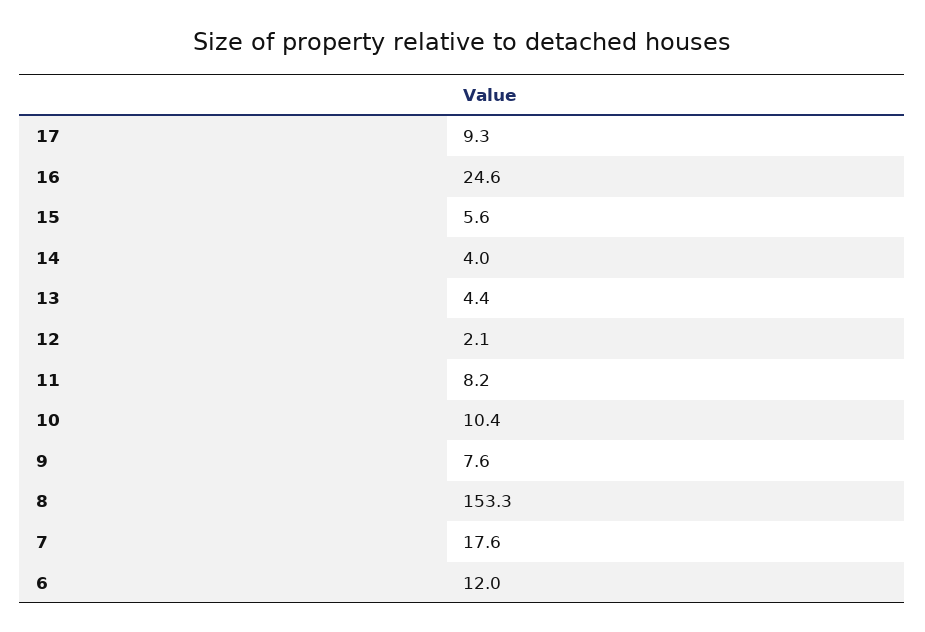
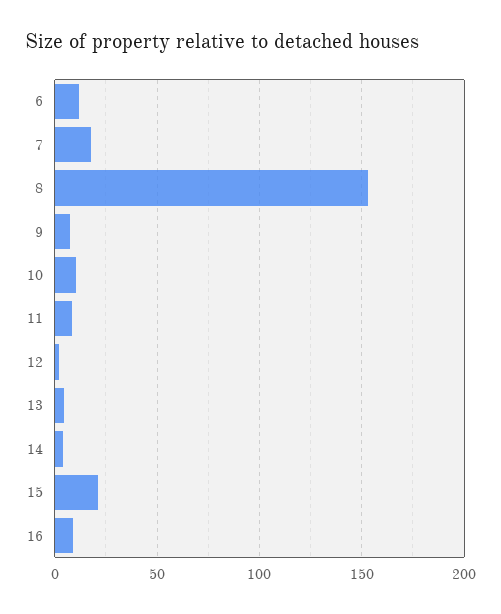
17: 9.3 -> none
16: 24.6 -> 10
15: 5.6 -> 20

